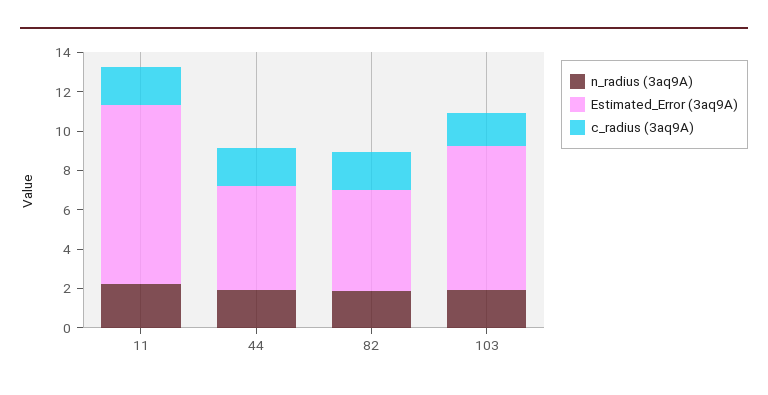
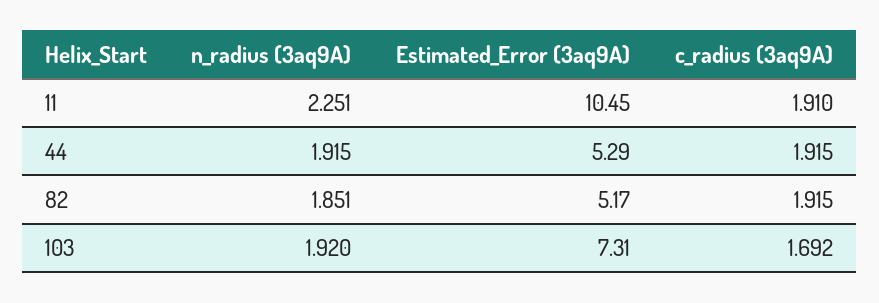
Estimated_Error (3aq9A), 11: 9 -> 10.45

